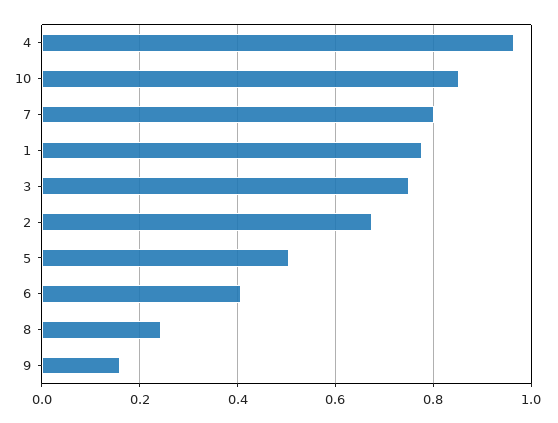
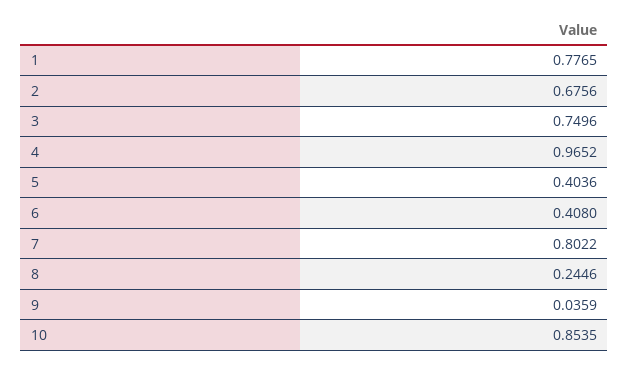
5: 0.5 -> 0.4036
9: 0.16 -> 0.0359

